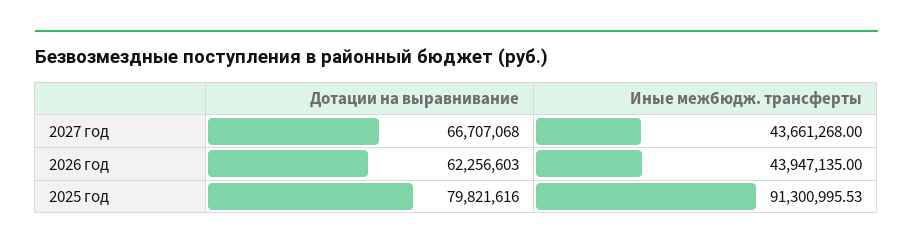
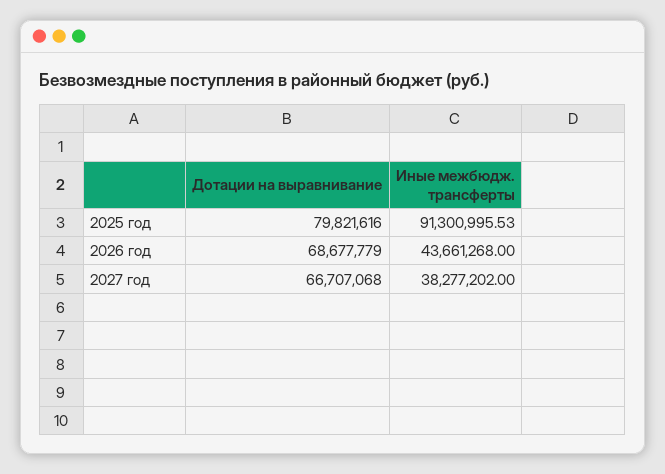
Иные межбюдж. трансферты, 2027 год: 43661268 -> 38277202
Дотации на выравнивание, 2026 год: 62256603 -> 68677779
Иные межбюдж. трансферты, 2026 год: 43947135 -> 43661268

